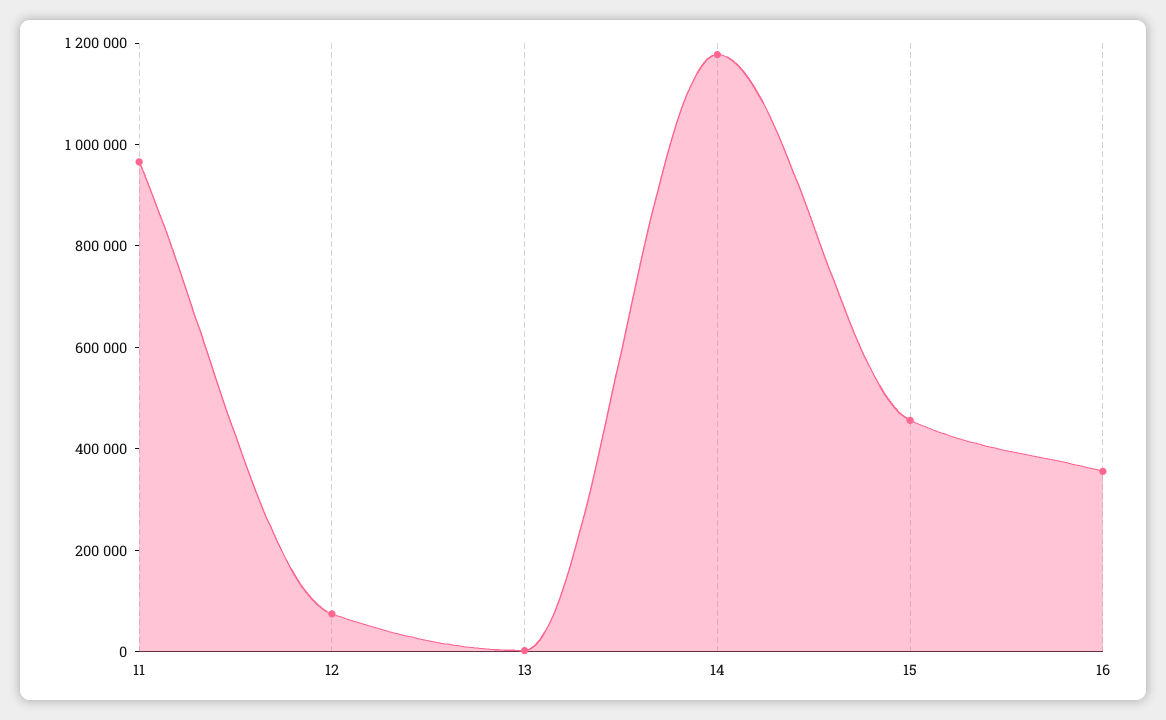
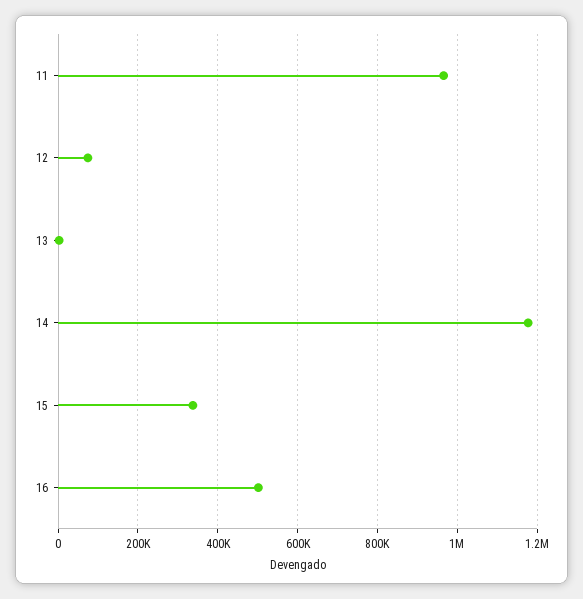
15: 450000 -> 340000
16: 350000 -> 500000

